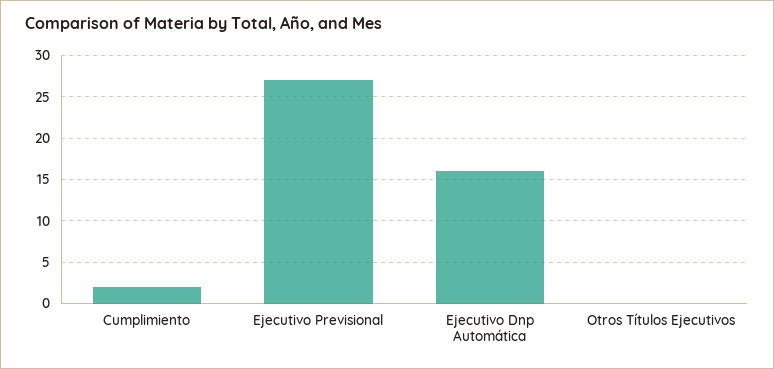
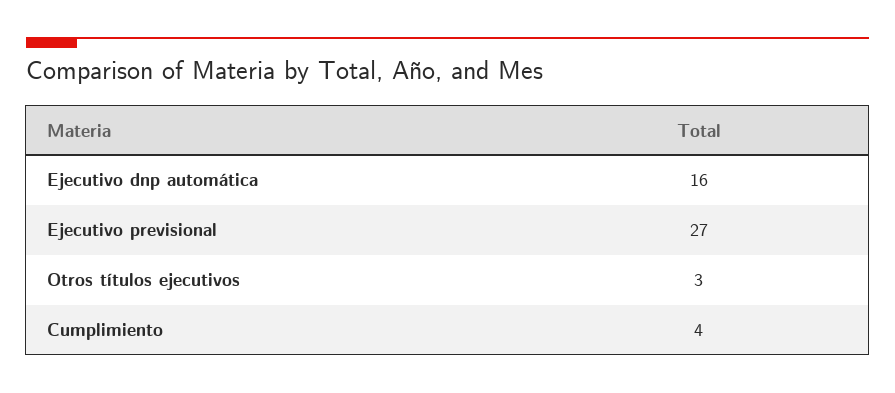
Cumplimiento: 2 -> 4
Otros Títulos Ejecutivos: 0 -> 3

